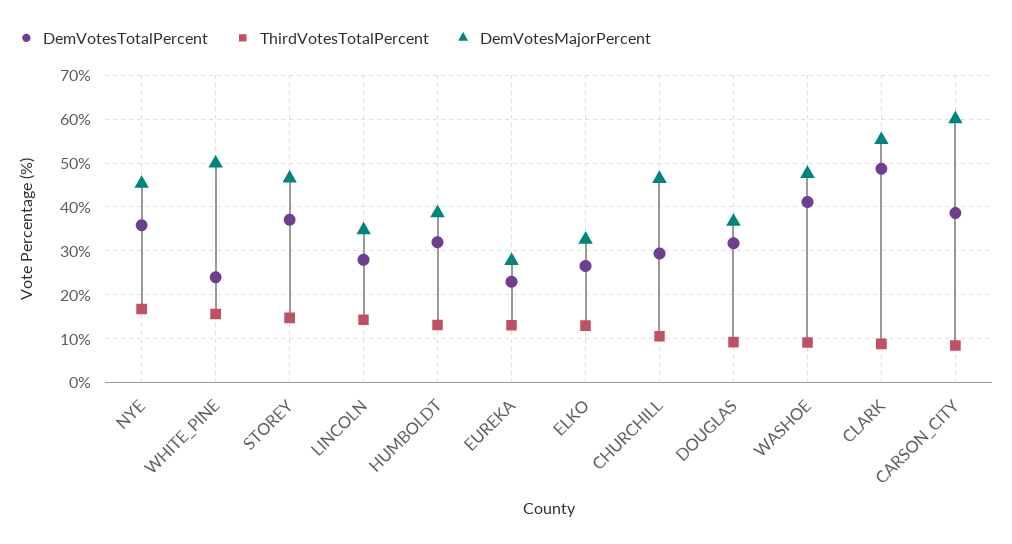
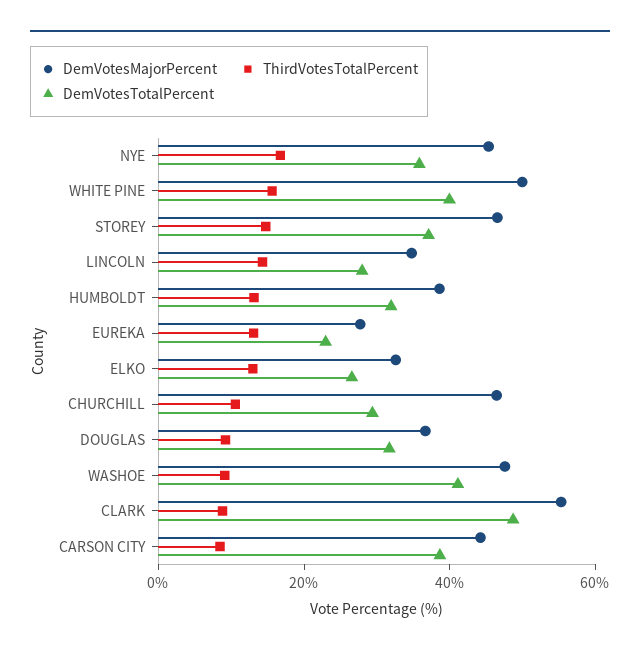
DemVotesTotalPercent, WHITE_PINE: 24 -> 40
DemVotesMajorPercent, CARSON_CITY: 60 -> 45

